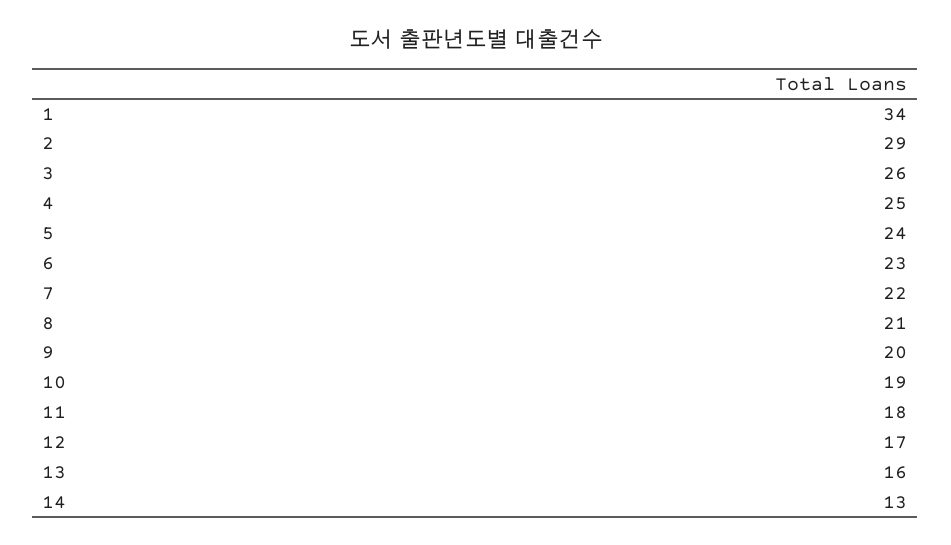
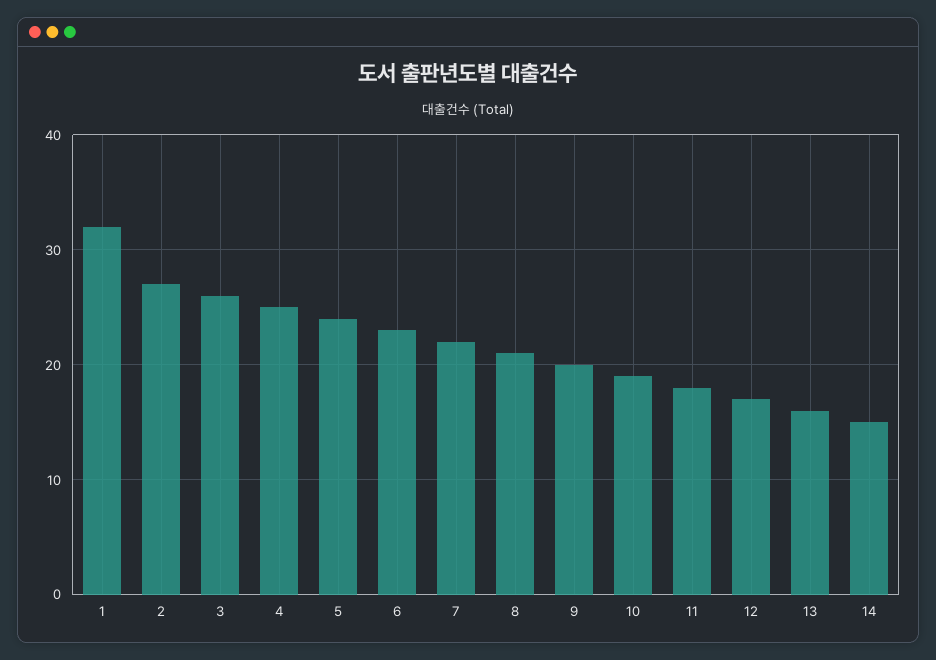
1: 34 -> 32
2: 29 -> 27
14: 13 -> 15

